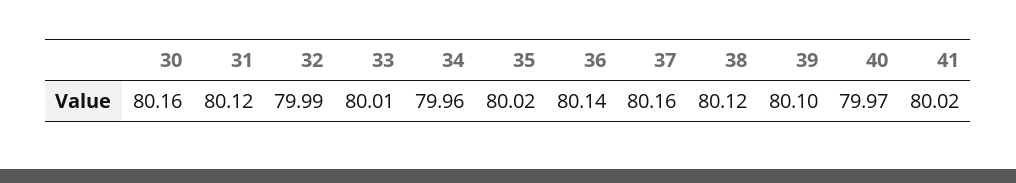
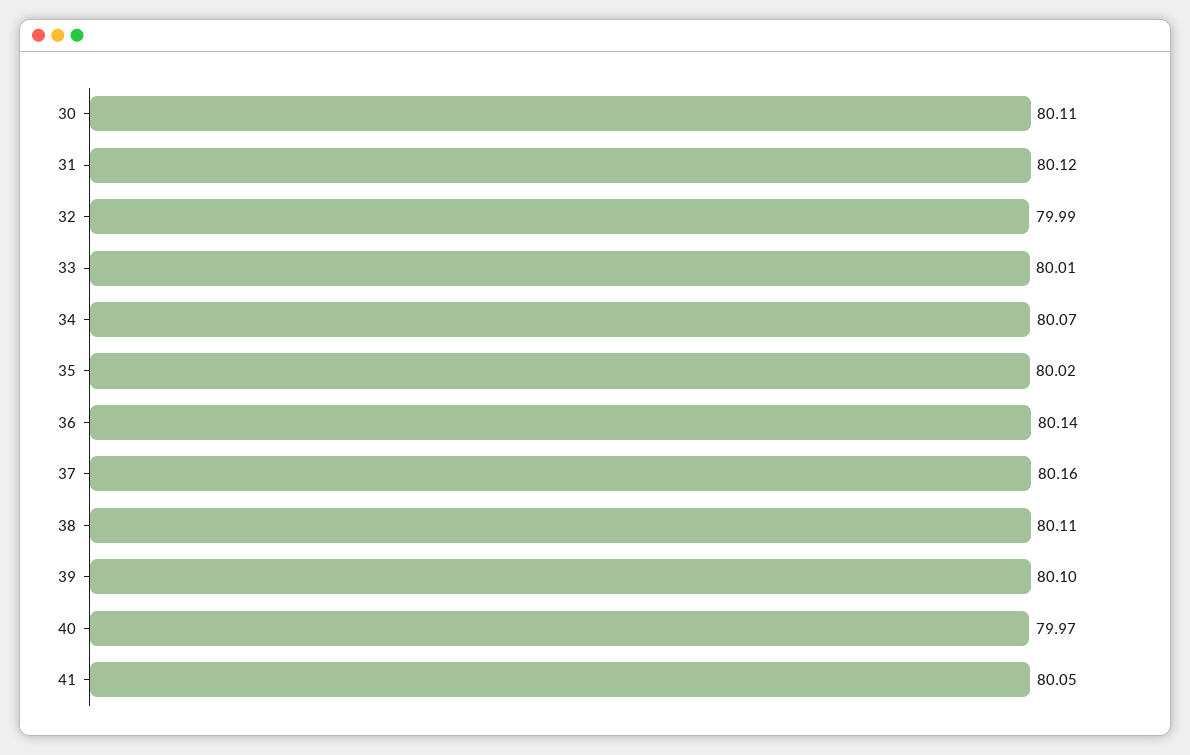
30: 80.16 -> 80.11
34: 79.96 -> 80.07
38: 80.12 -> 80.11
41: 80.02 -> 80.05

